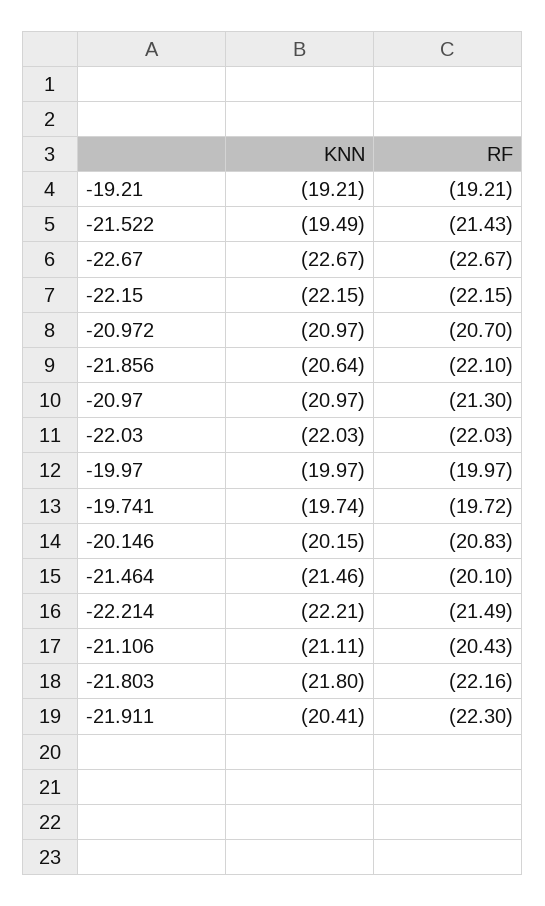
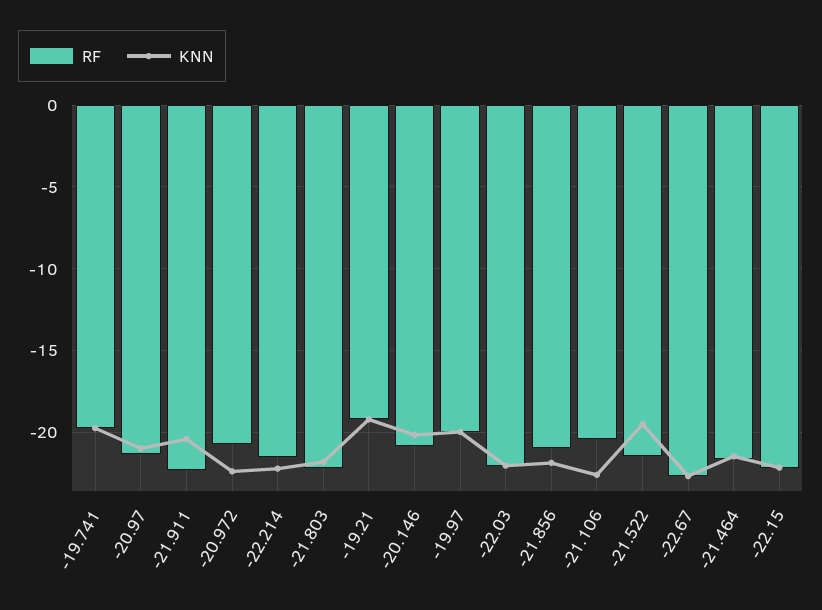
KNN, -20.972: -20.97 -> -22.5
KNN, -21.856: -20.64 -> -22
RF, -21.856: -22.1 -> -21
RF, -21.464: -20.1 -> -21.5
KNN, -21.106: -21.11 -> -22.5

